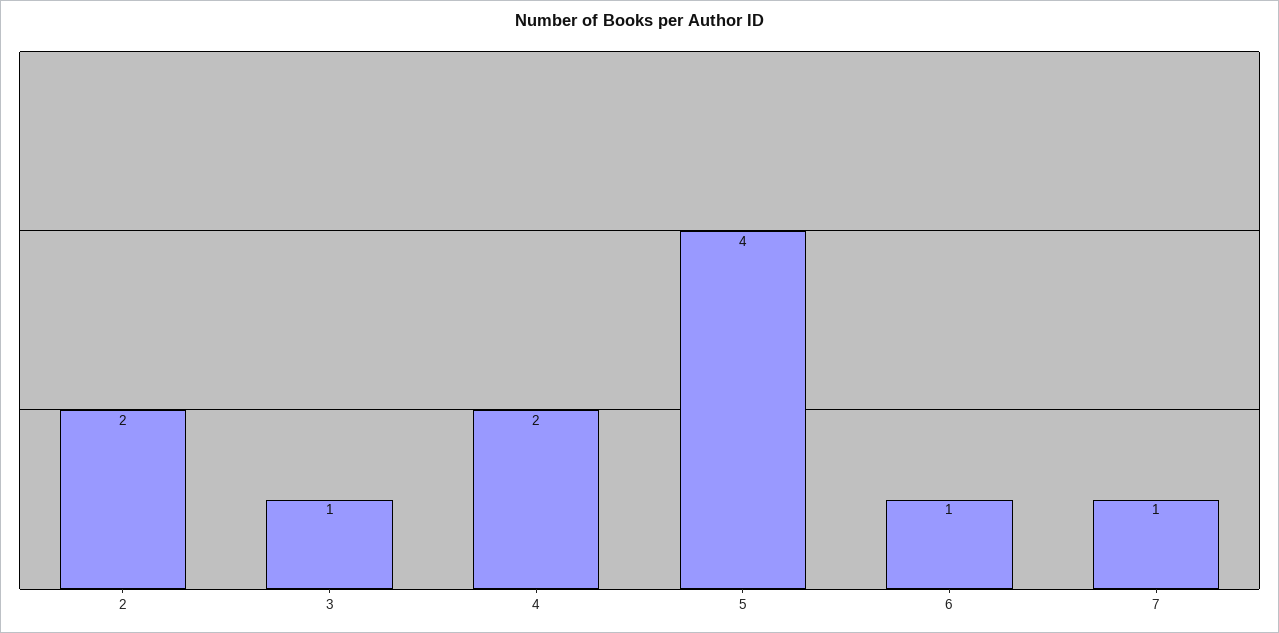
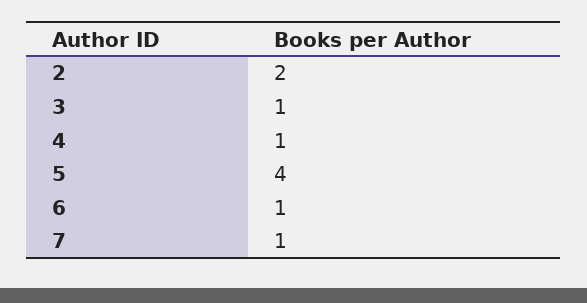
4: 2 -> 1

